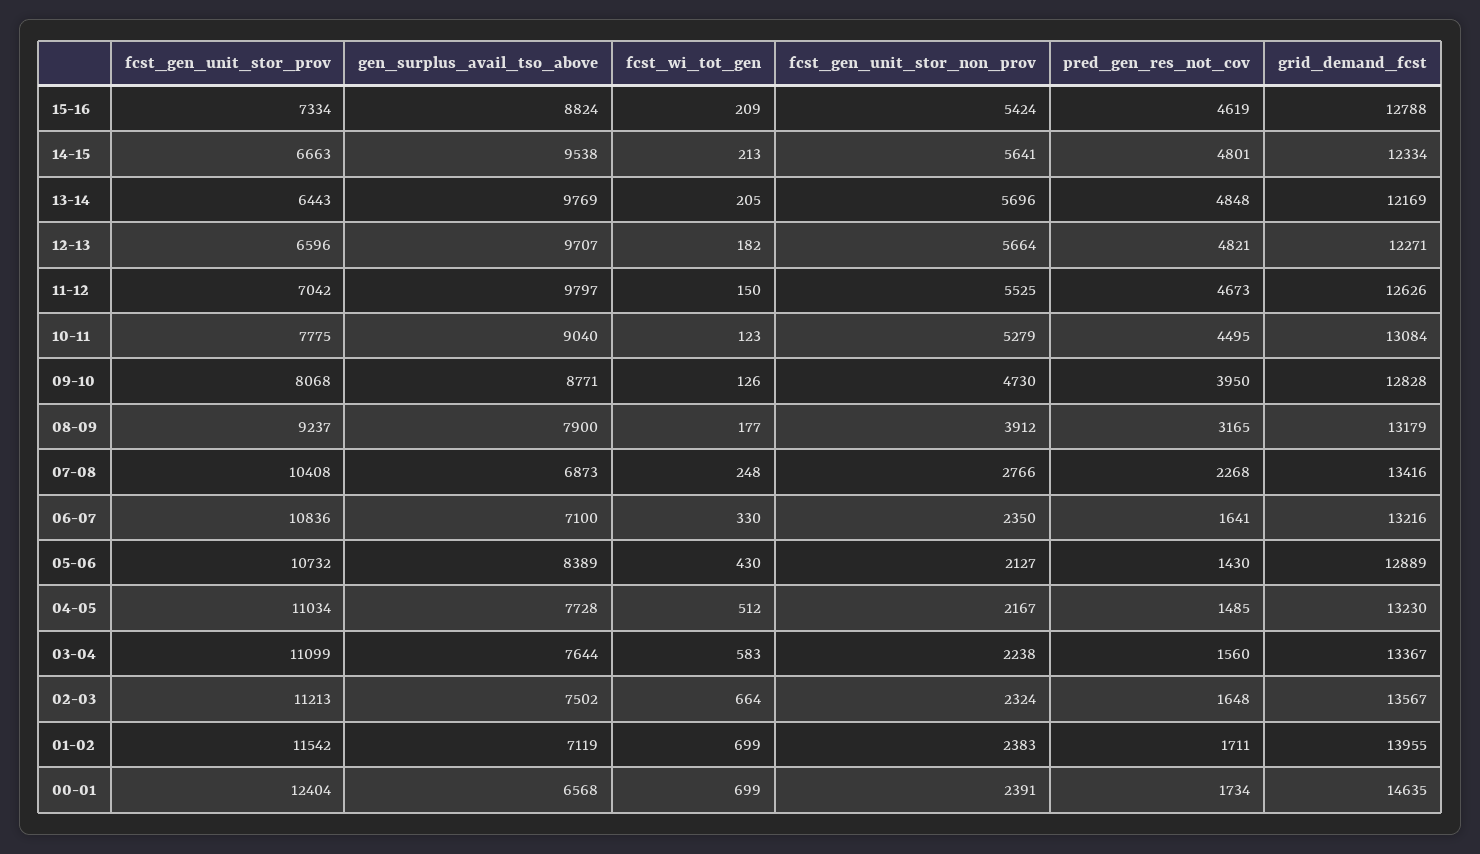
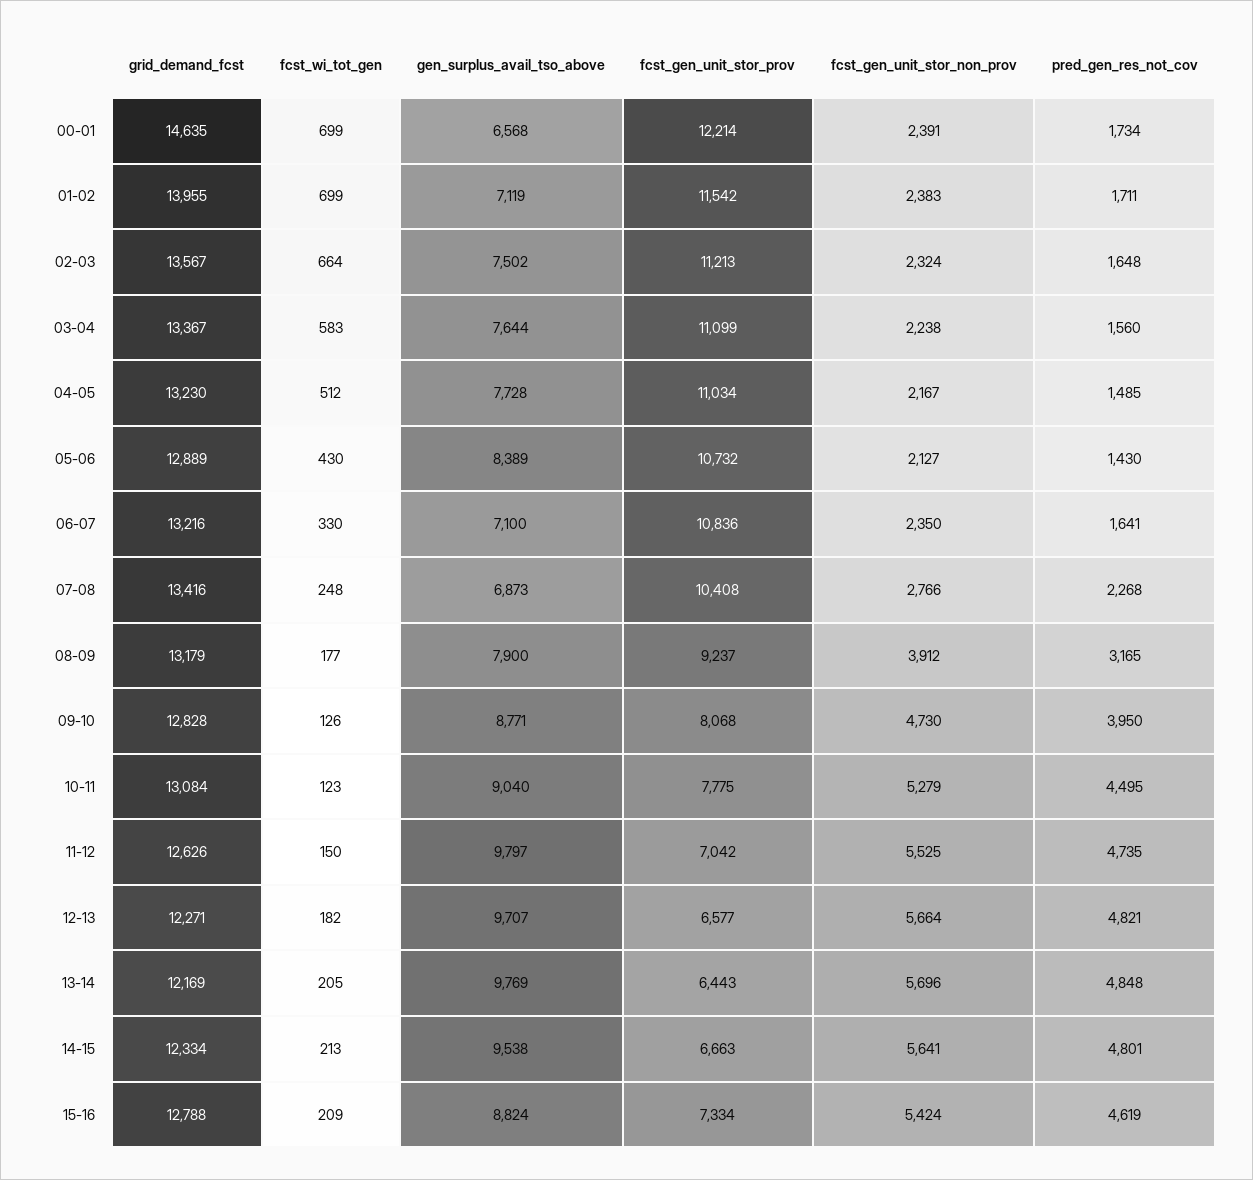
fcst_gen_unit_stor_prov, 12-13: 6596 -> 6577
pred_gen_res_not_cov, 11-12: 4673 -> 4735
fcst_gen_unit_stor_prov, 00-01: 12404 -> 12214

